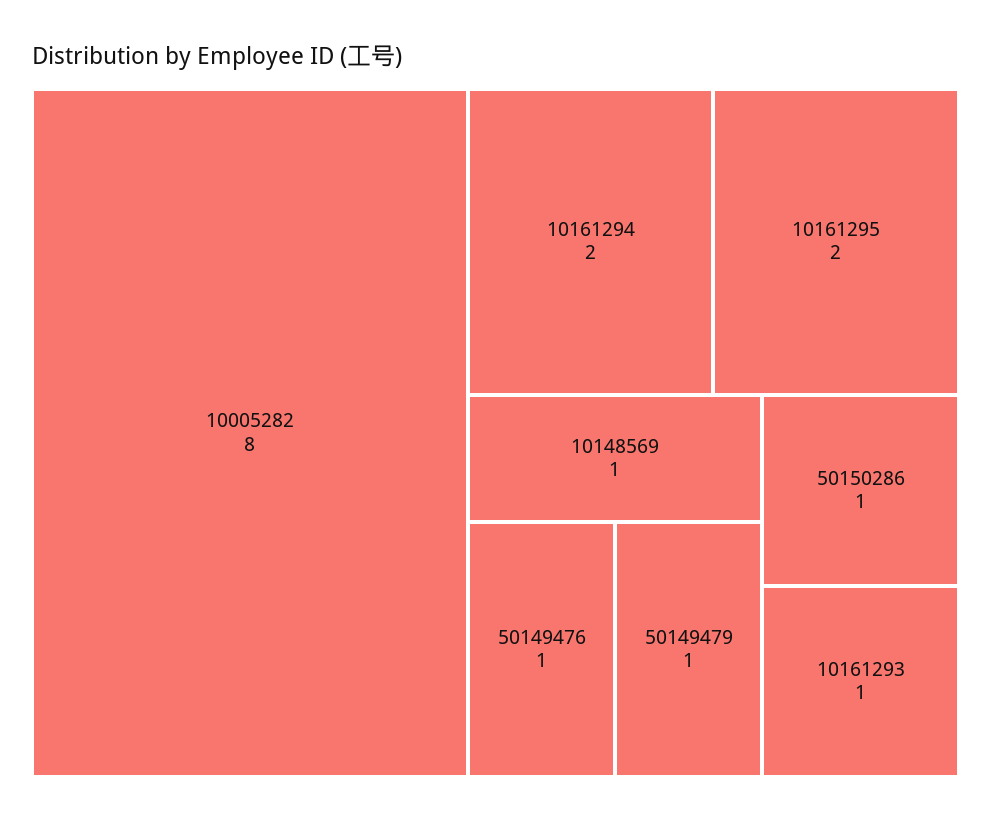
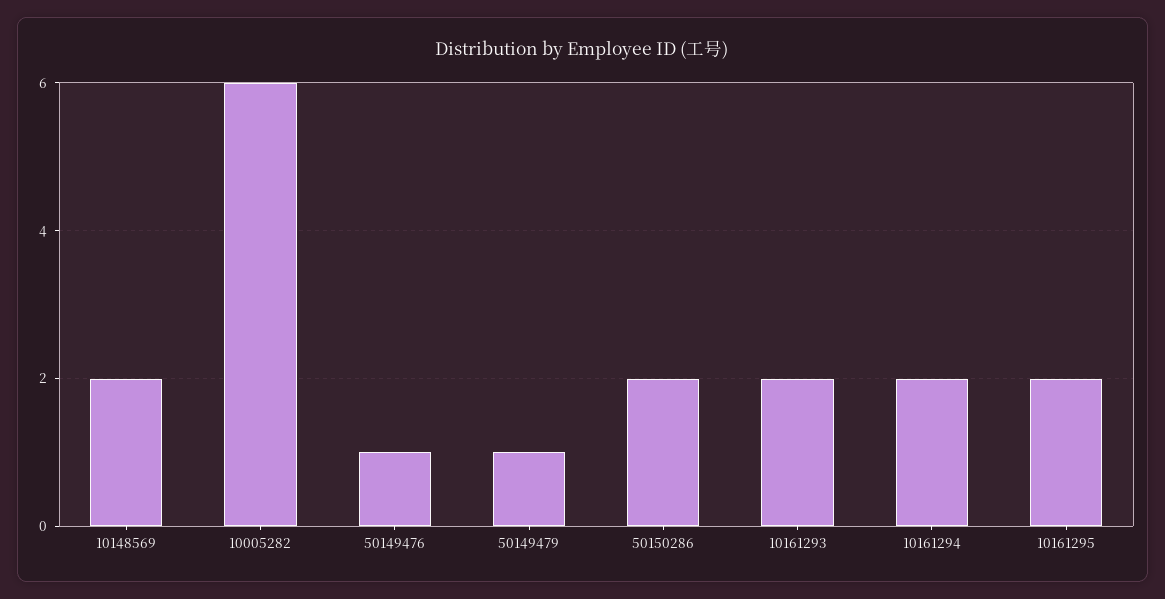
10005282: 8 -> 6
10148569: 1 -> 2
50150286: 1 -> 2
10161293: 1 -> 2

